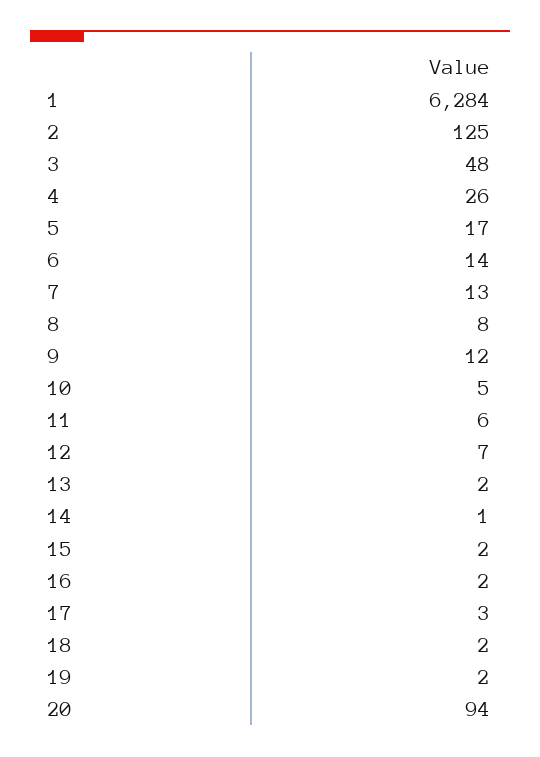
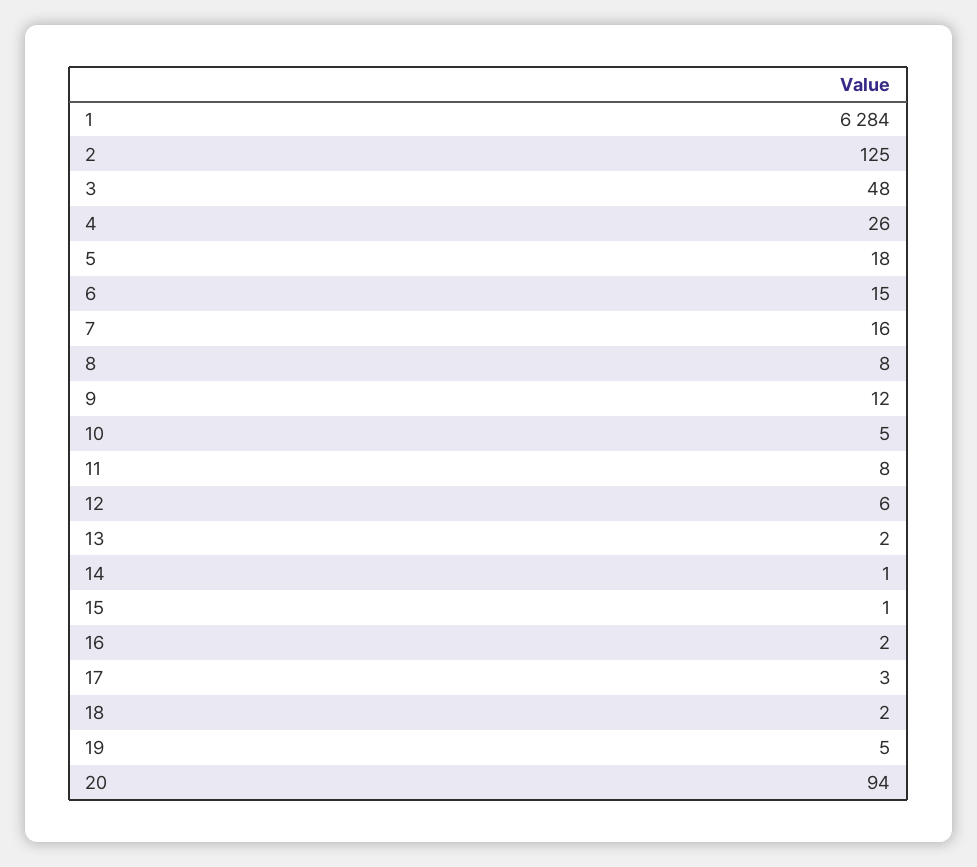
5: 17 -> 18
6: 14 -> 15
7: 13 -> 16
11: 6 -> 8
12: 7 -> 6
15: 2 -> 1
19: 2 -> 5

